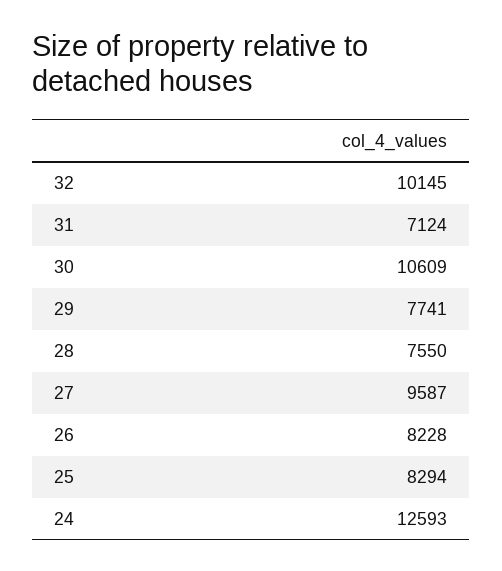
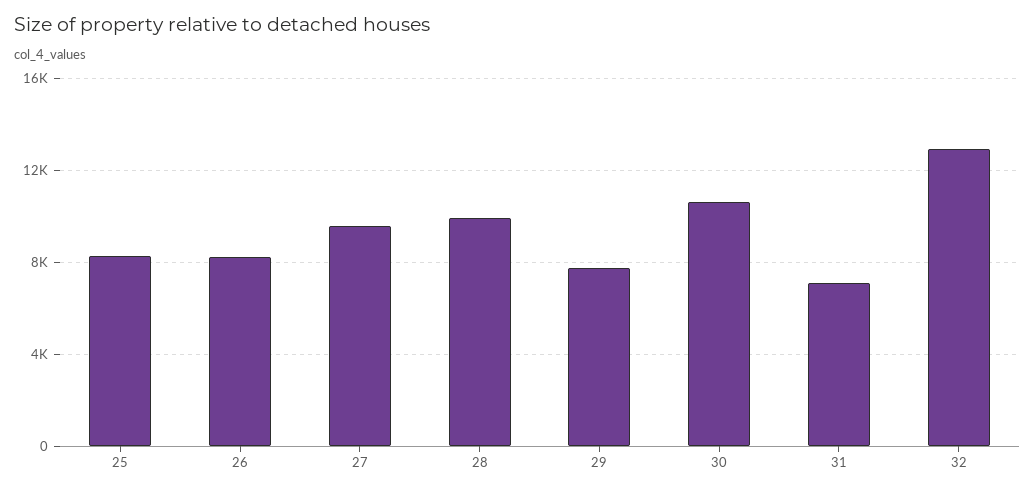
32: 10145 -> 13000
28: 7550 -> 10000
24: 12593 -> none

